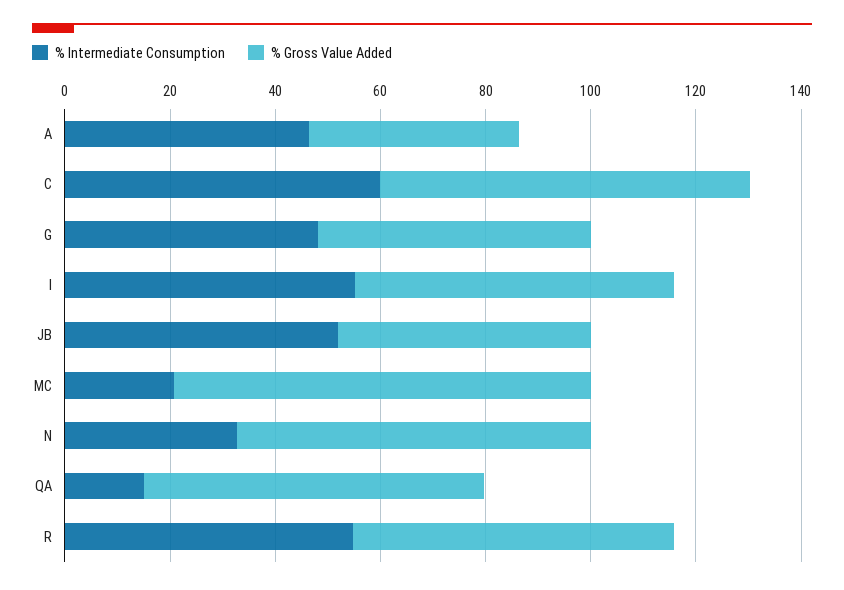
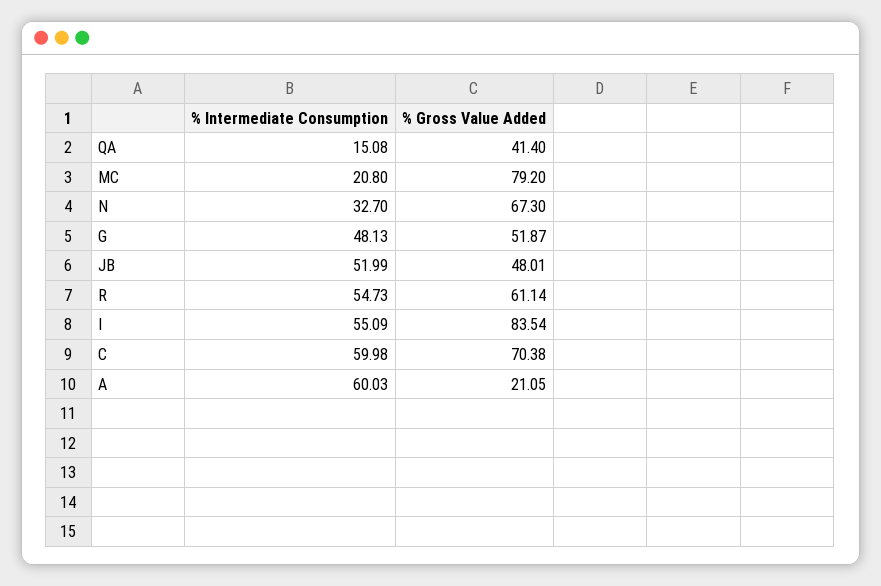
% Intermediate Consumption, A: 45 -> 60.03
% Gross Value Added, A: 40 -> 21.05
% Gross Value Added, I: 60 -> 83.54
% Gross Value Added, QA: 65 -> 41.4

